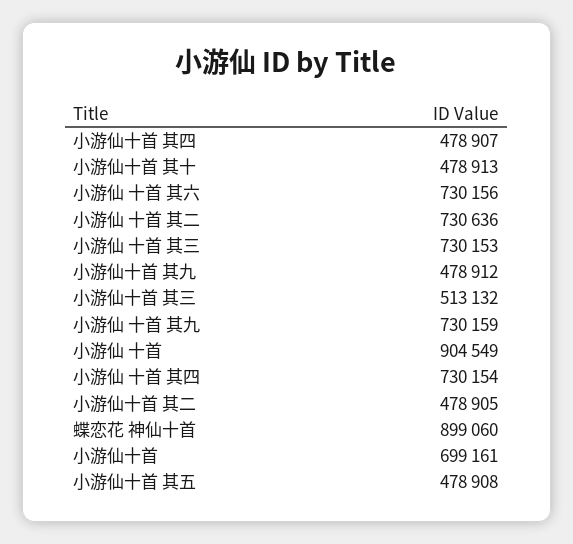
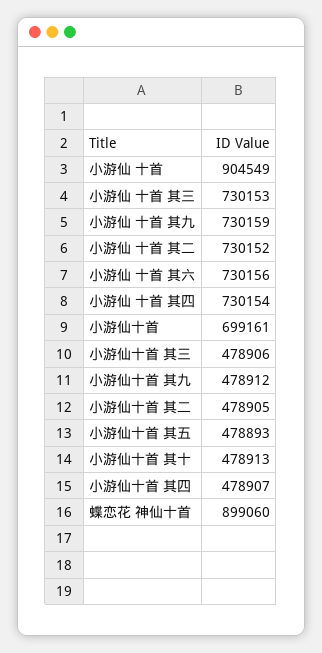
小游仙 十首 其二: 730636 -> 730152
小游仙十首 其三: 513132 -> 478906
小游仙十首 其五: 478908 -> 478893

